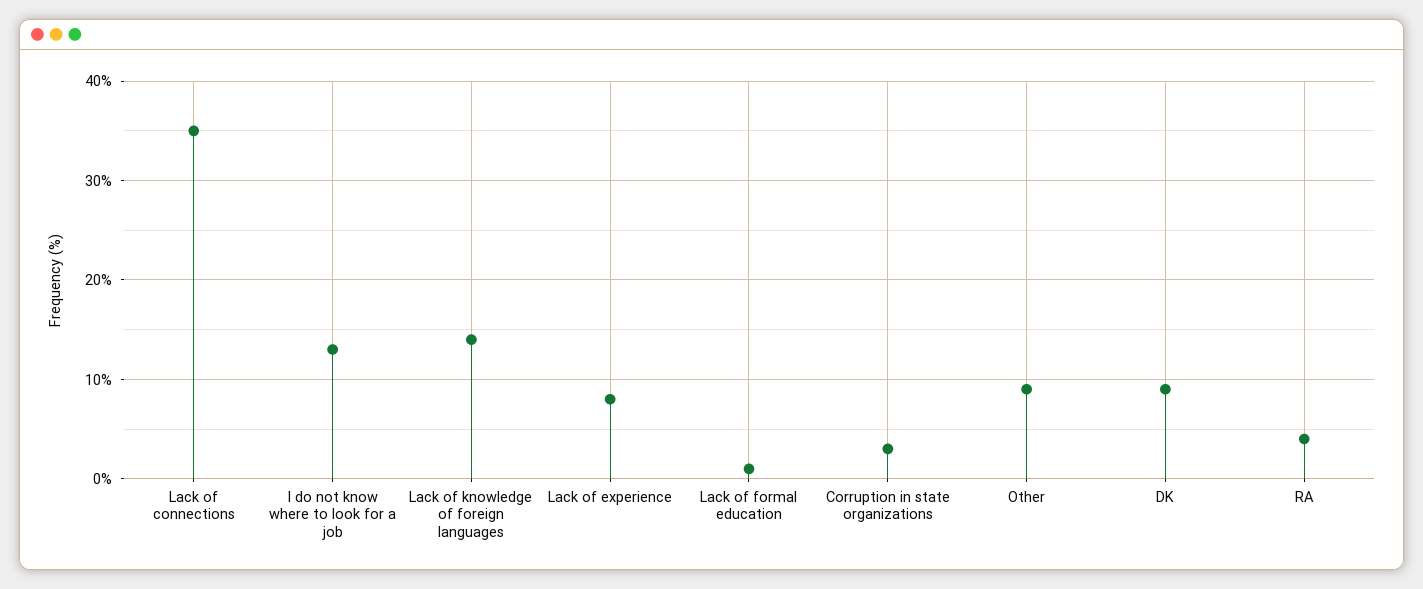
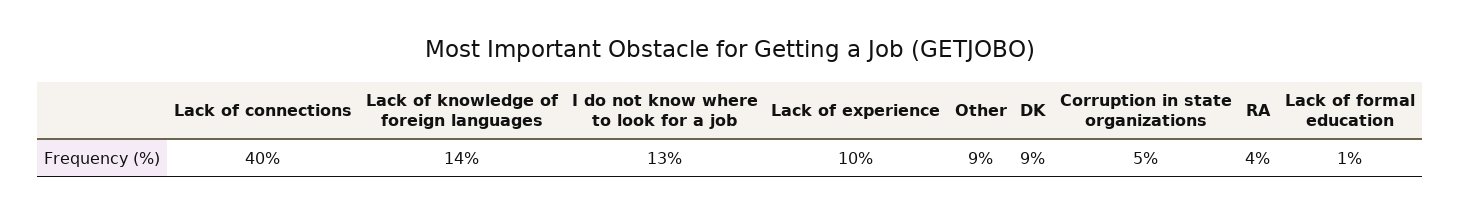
Lack of connections: 35 -> 40
Lack of experience: 8 -> 10
Corruption in state organizations: 3 -> 5

